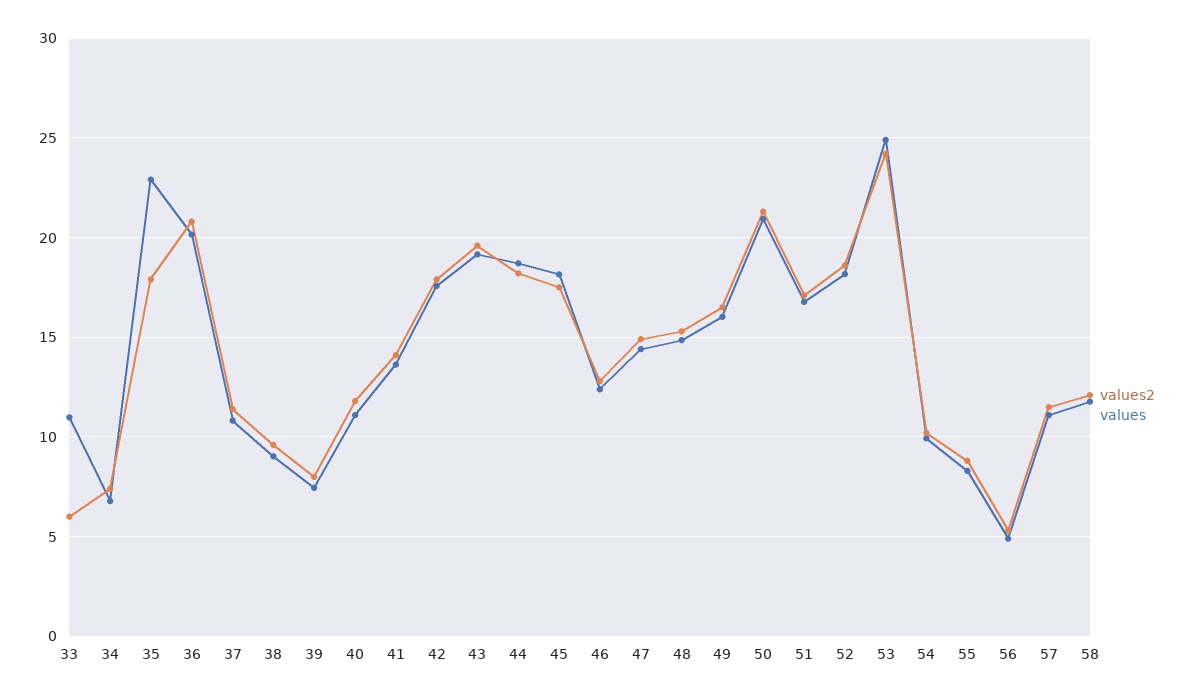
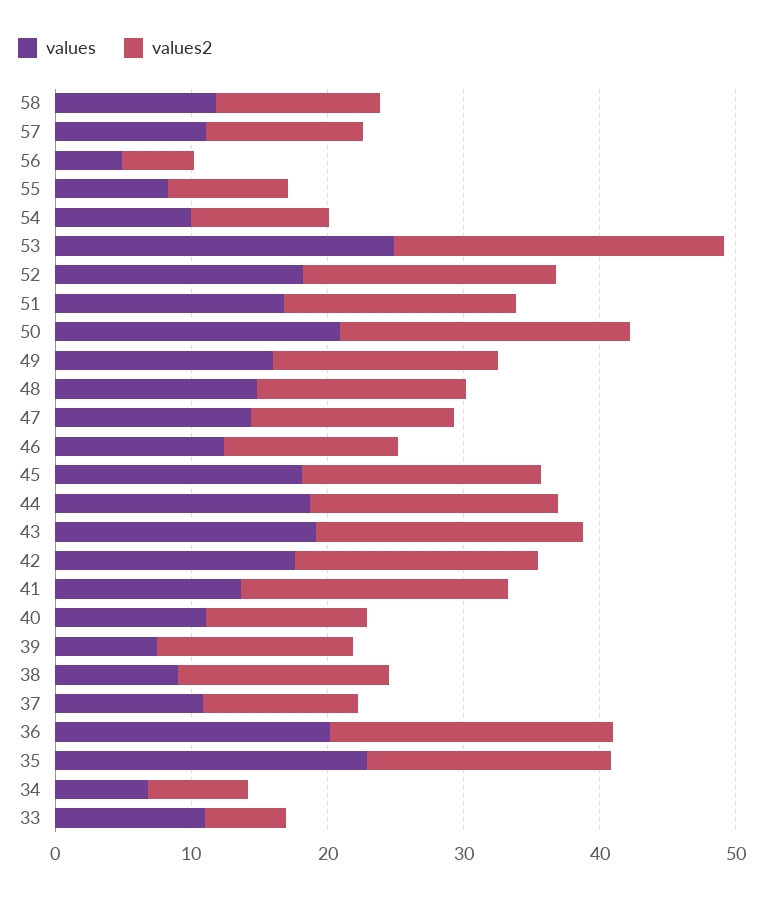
values2, 38: 9.5 -> 16
values2, 39: 8 -> 14
values2, 41: 14 -> 20

